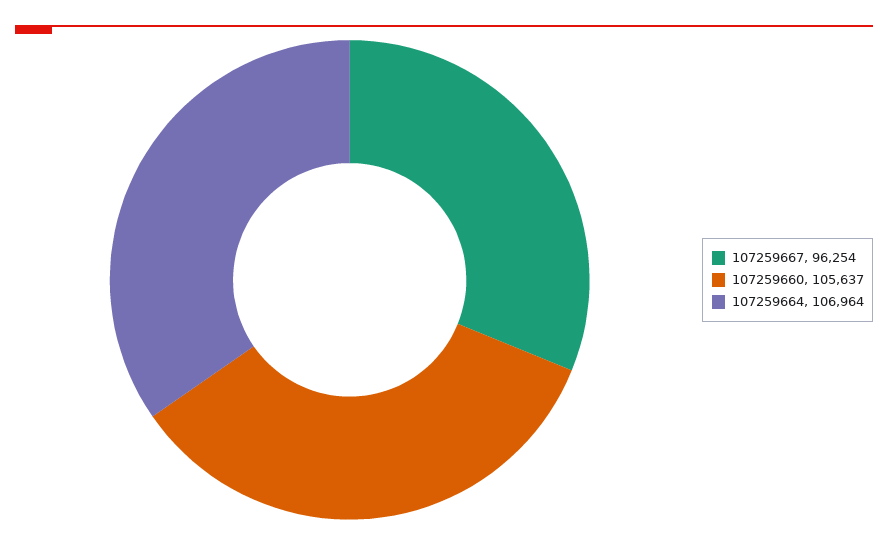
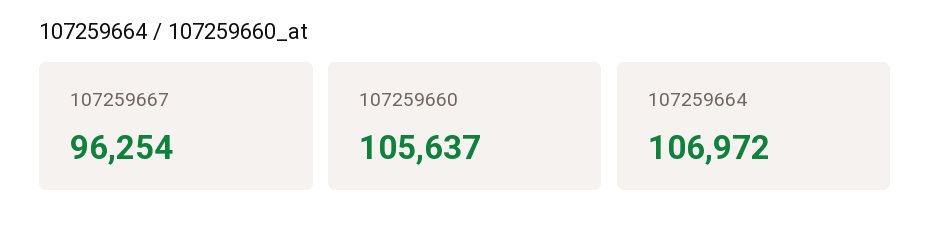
107259664: 106964 -> 106972

